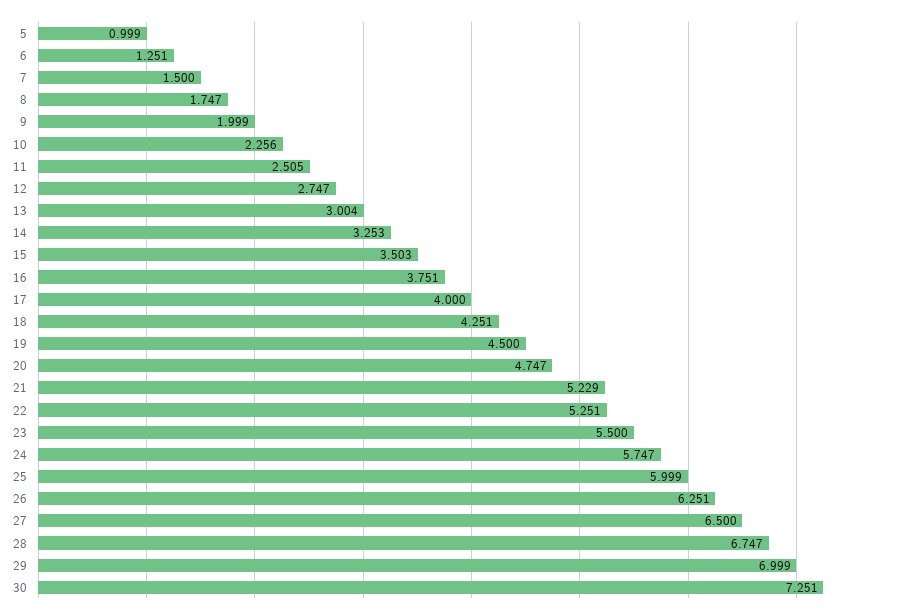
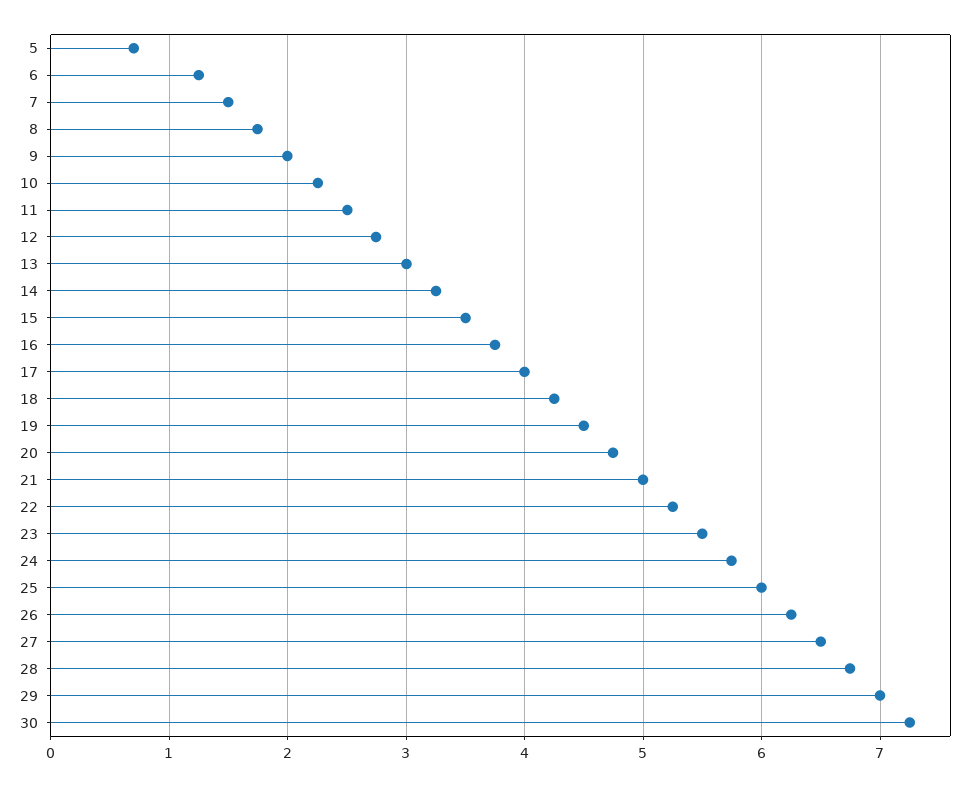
5: 0.999 -> 0.7
21: 5.229 -> 5

